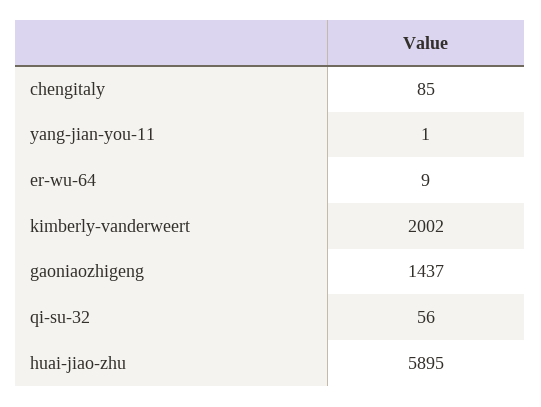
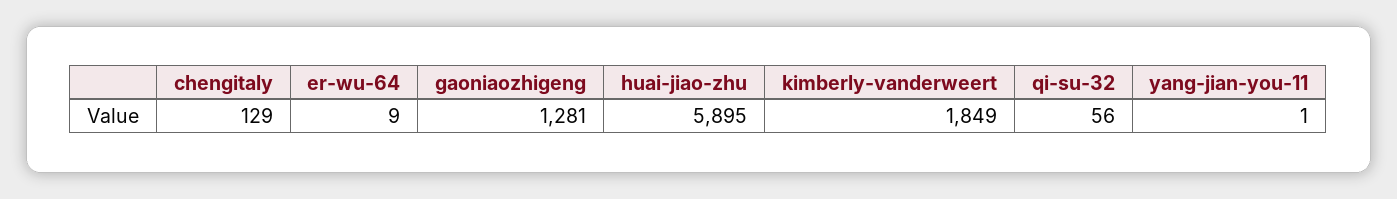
chengitaly: 85 -> 129
kimberly-vanderweert: 2002 -> 1849
gaoniaozhigeng: 1437 -> 1281

